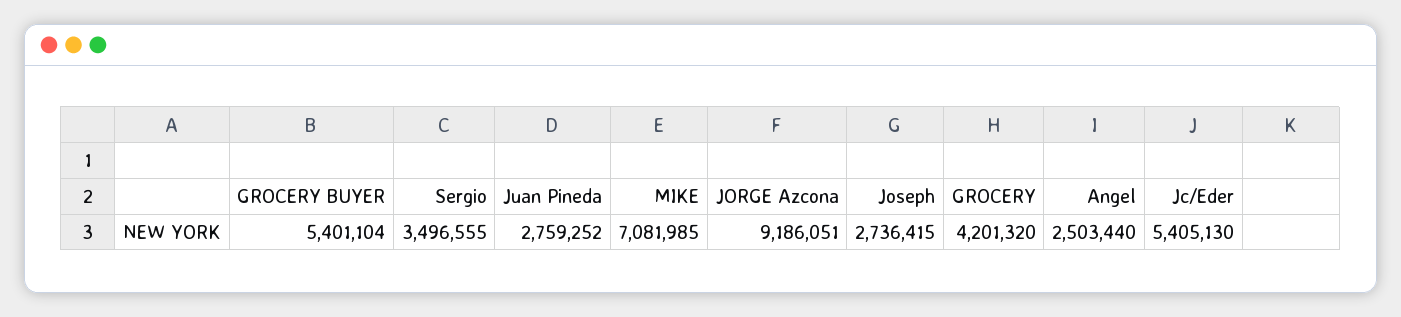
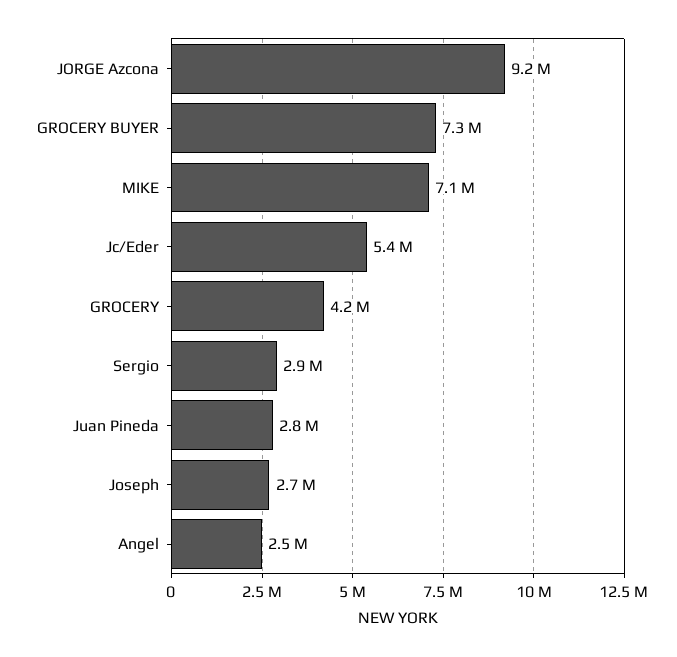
GROCERY BUYER: 5401104 -> 7300000
Sergio: 3496555 -> 2900000

